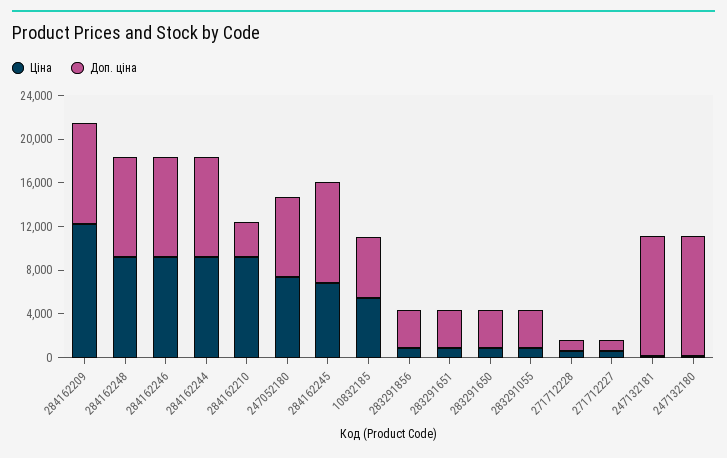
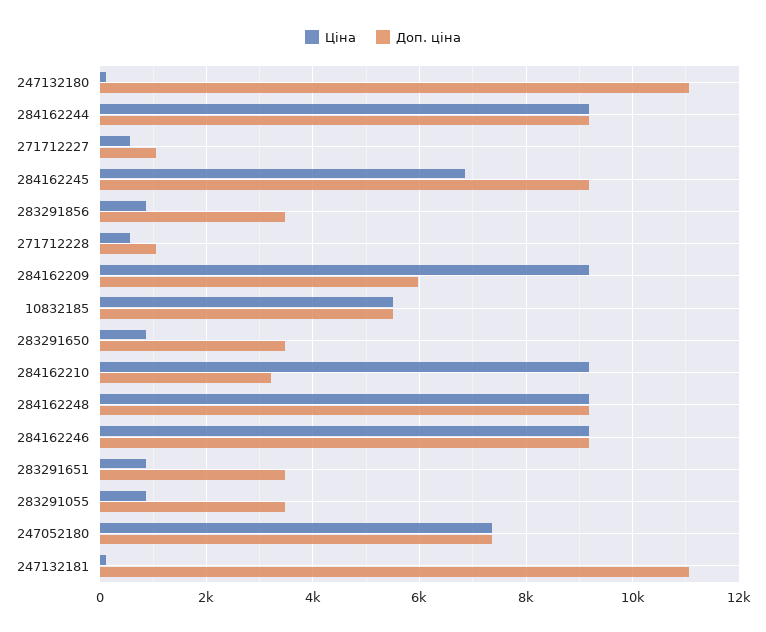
Ціна, 284162209: 12000 -> 9200
Доп. ціна, 284162209: 9000 -> 6000

